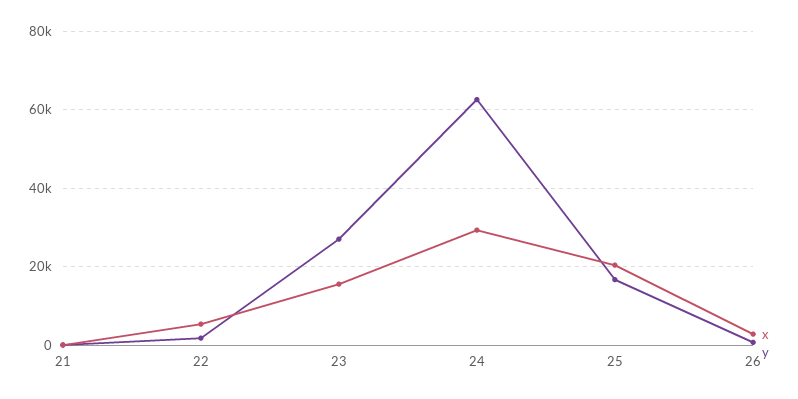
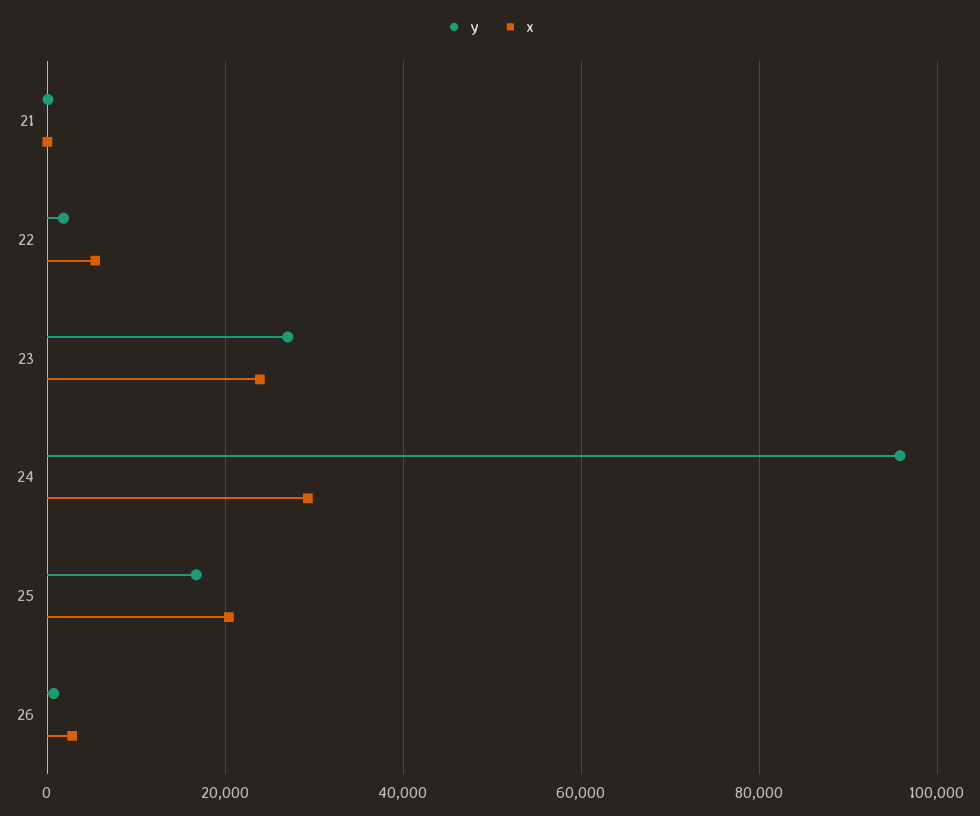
x, 23: 16000 -> 24000
y, 24: 62000 -> 96000

